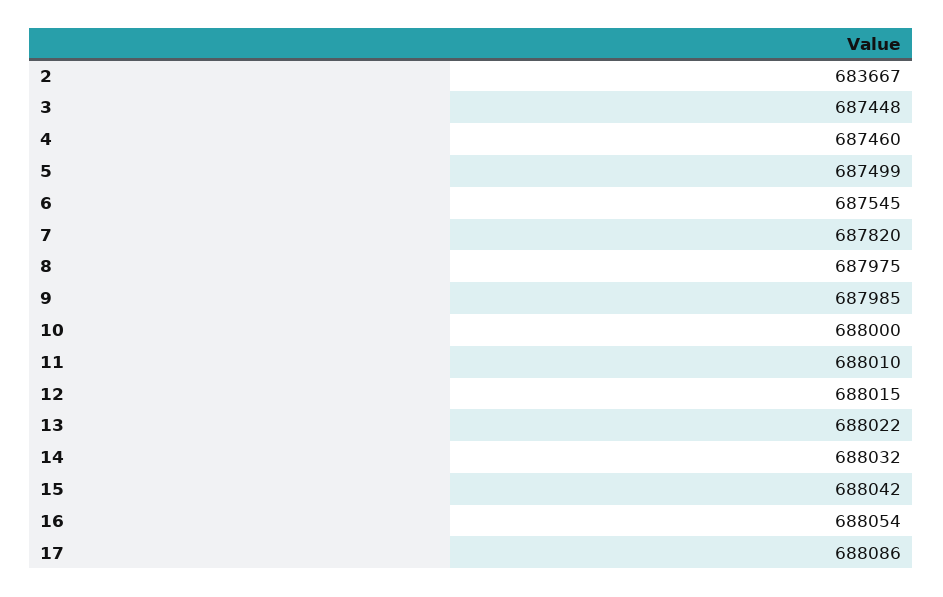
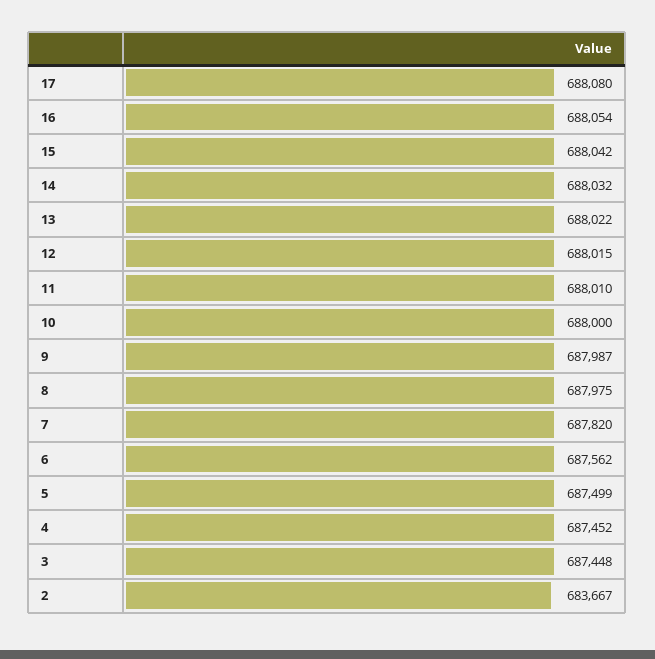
4: 687460 -> 687452
6: 687545 -> 687562
9: 687985 -> 687987
17: 688086 -> 688080

